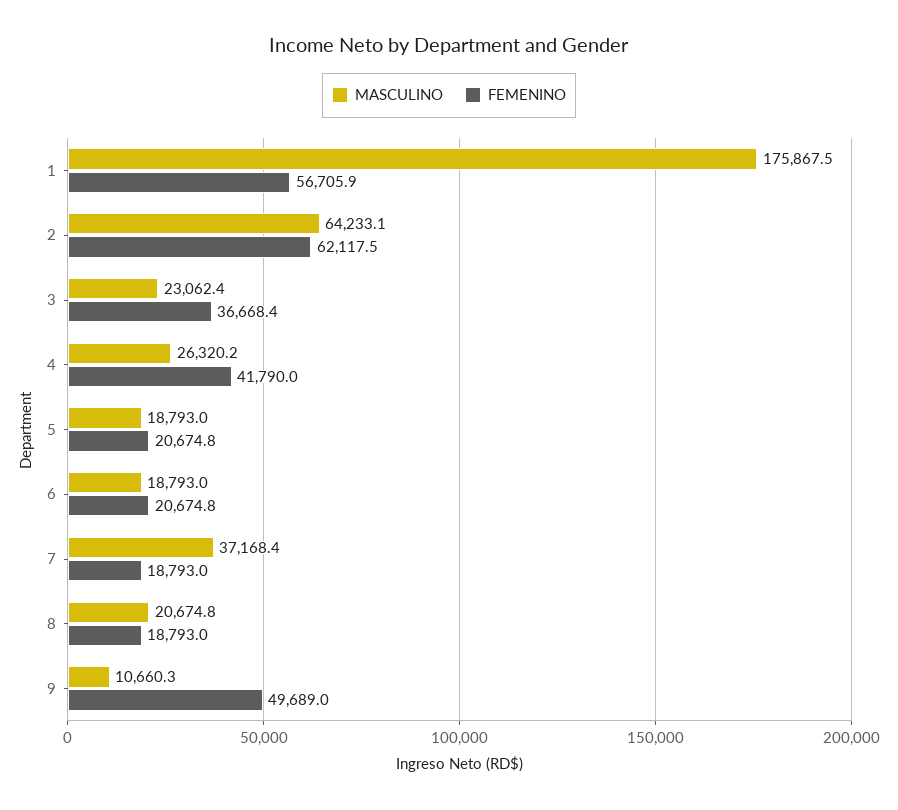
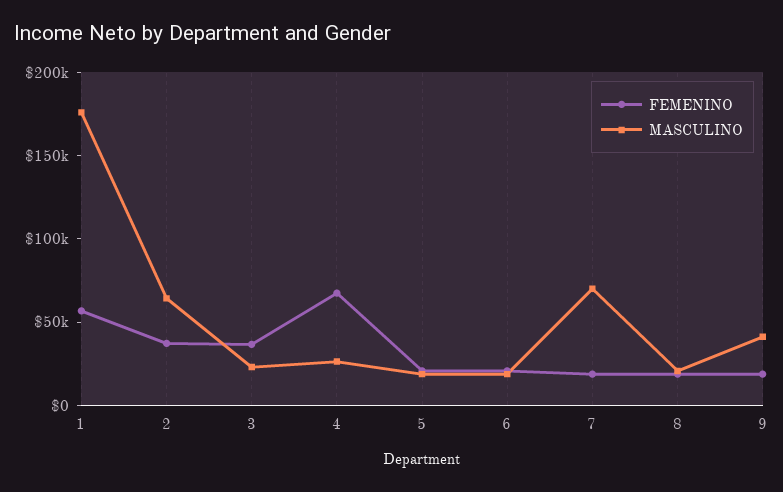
FEMENINO, 2: 62117.5 -> 40000
FEMENINO, 4: 41790 -> 70000
MASCULINO, 7: 37168.4 -> 70000
MASCULINO, 9: 10660.3 -> 40000
FEMENINO, 9: 49689 -> 20000

